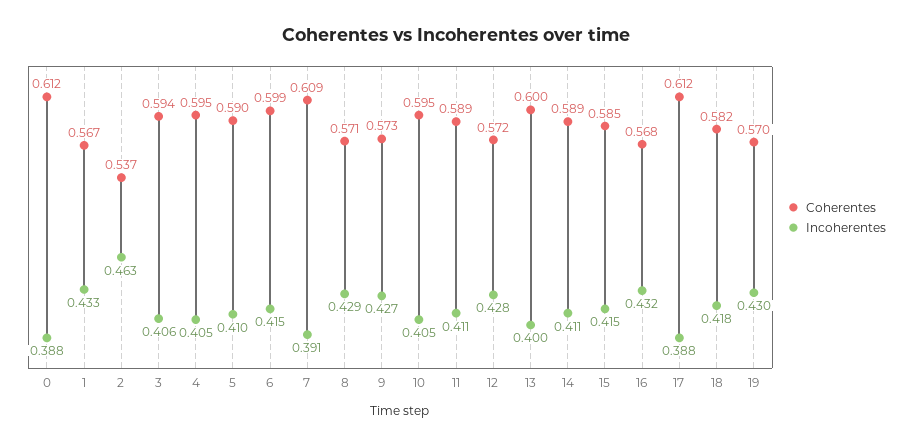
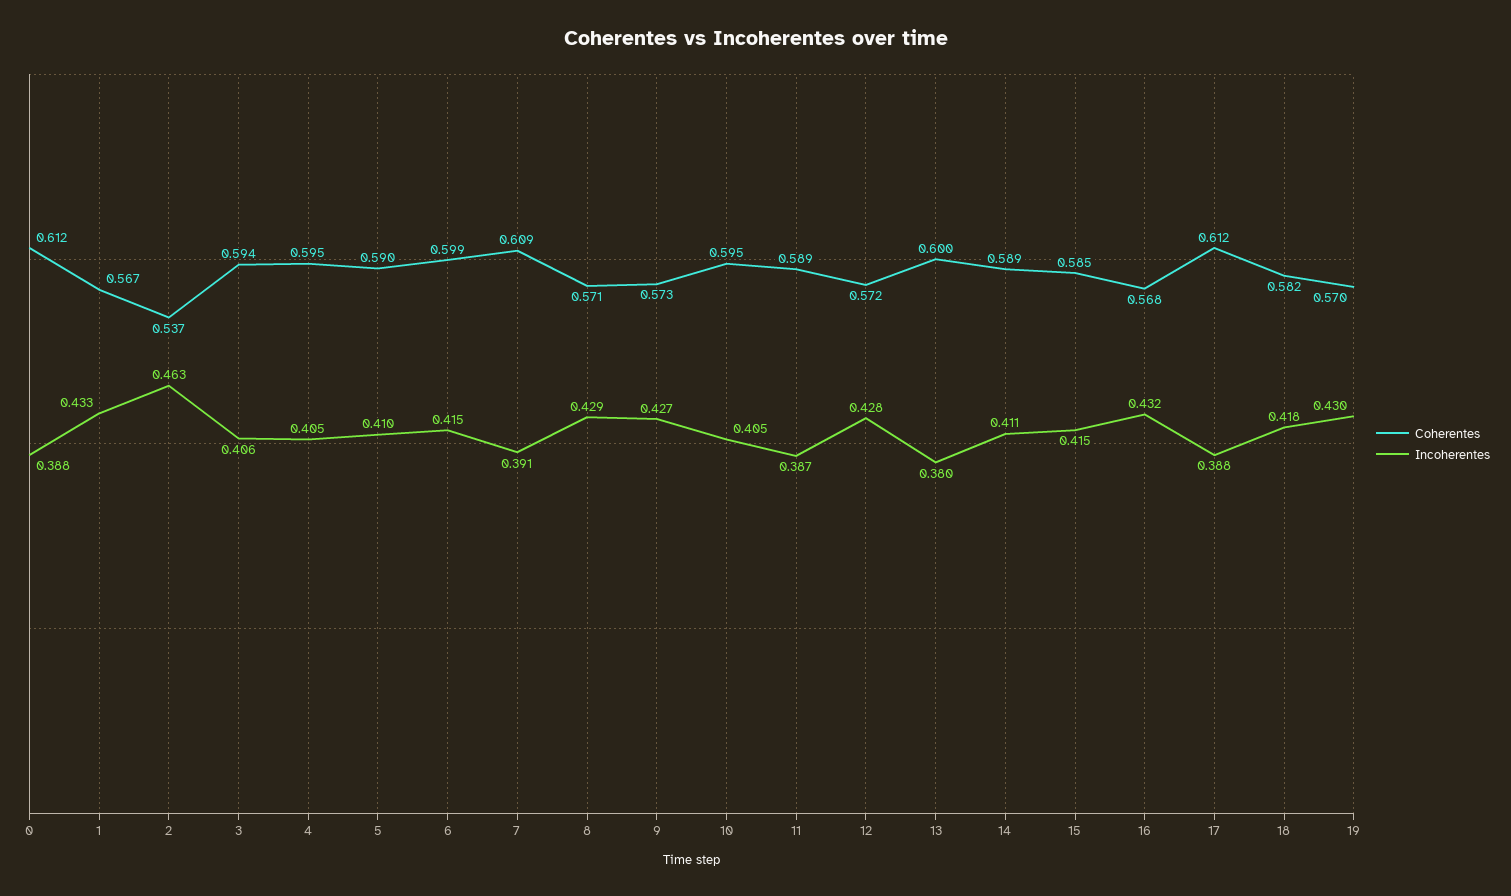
Incoherentes, 11: 0.411 -> 0.387
Incoherentes, 13: 0.4 -> 0.38

